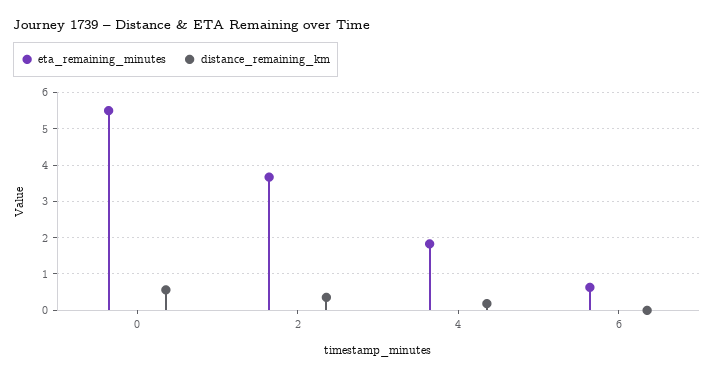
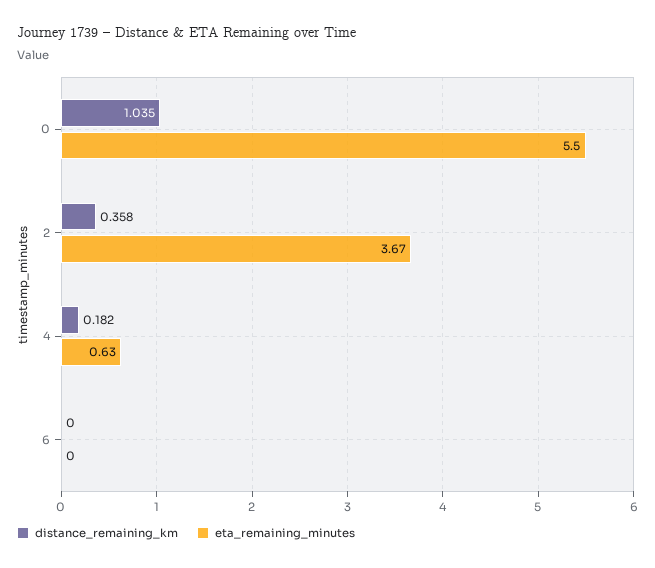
distance_remaining_km, 0: 0.6 -> 1.035
eta_remaining_minutes, 4: 1.8 -> 0.63
eta_remaining_minutes, 6: 0.6 -> 0

